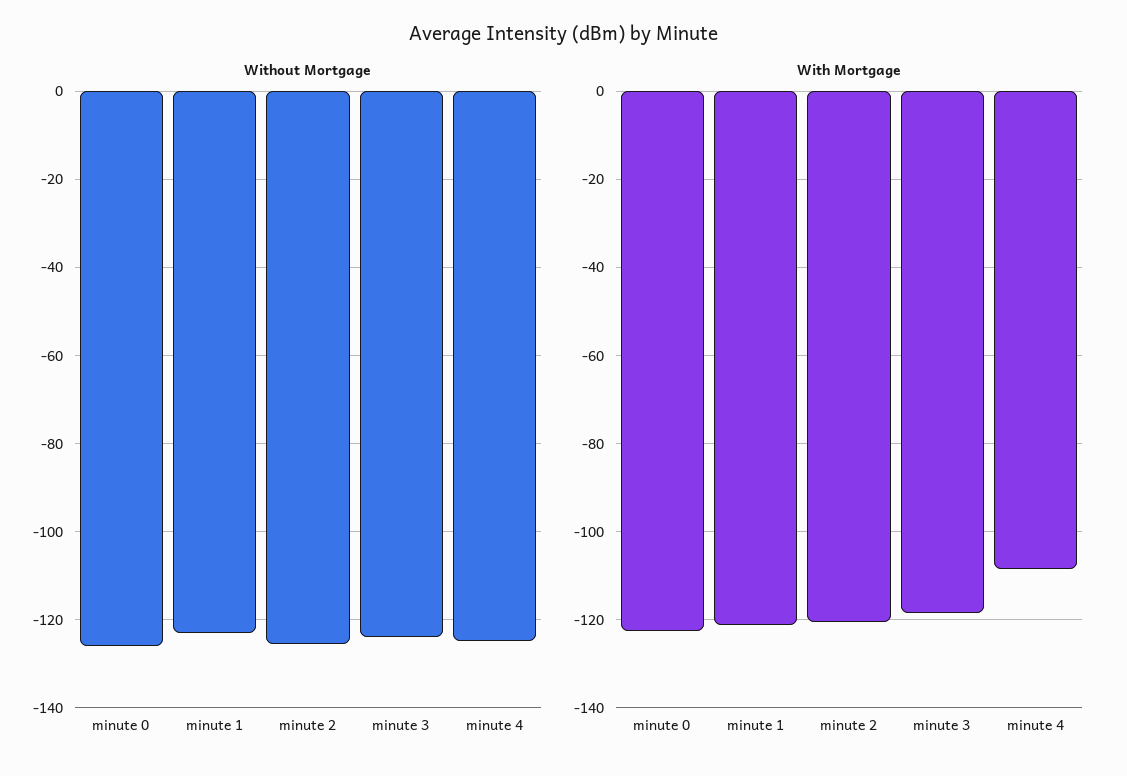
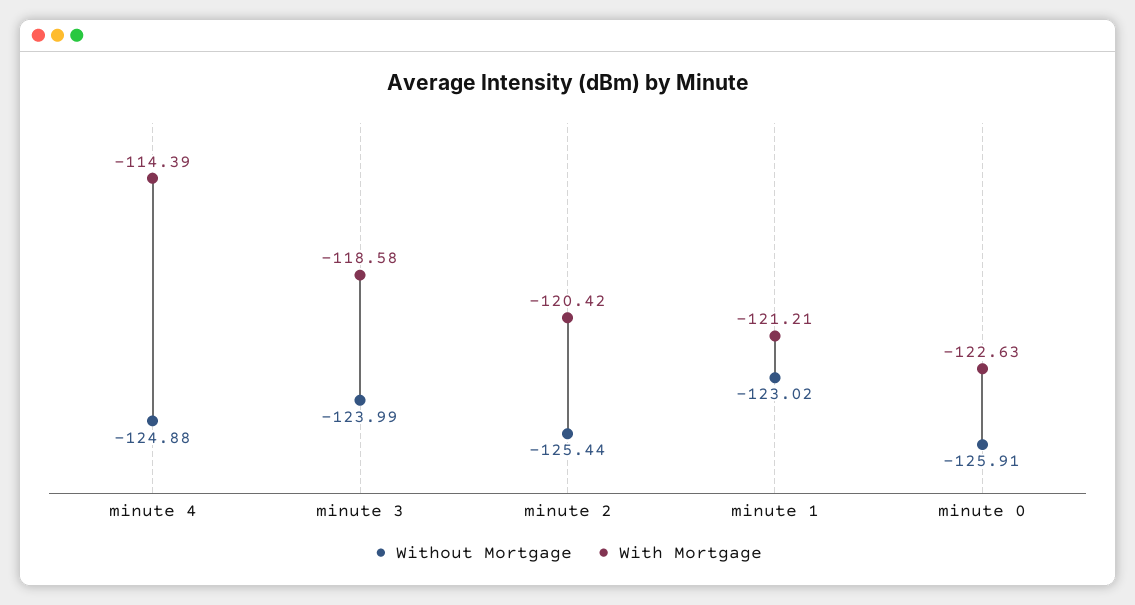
With Mortgage, minute 4: -108 -> -114.39

